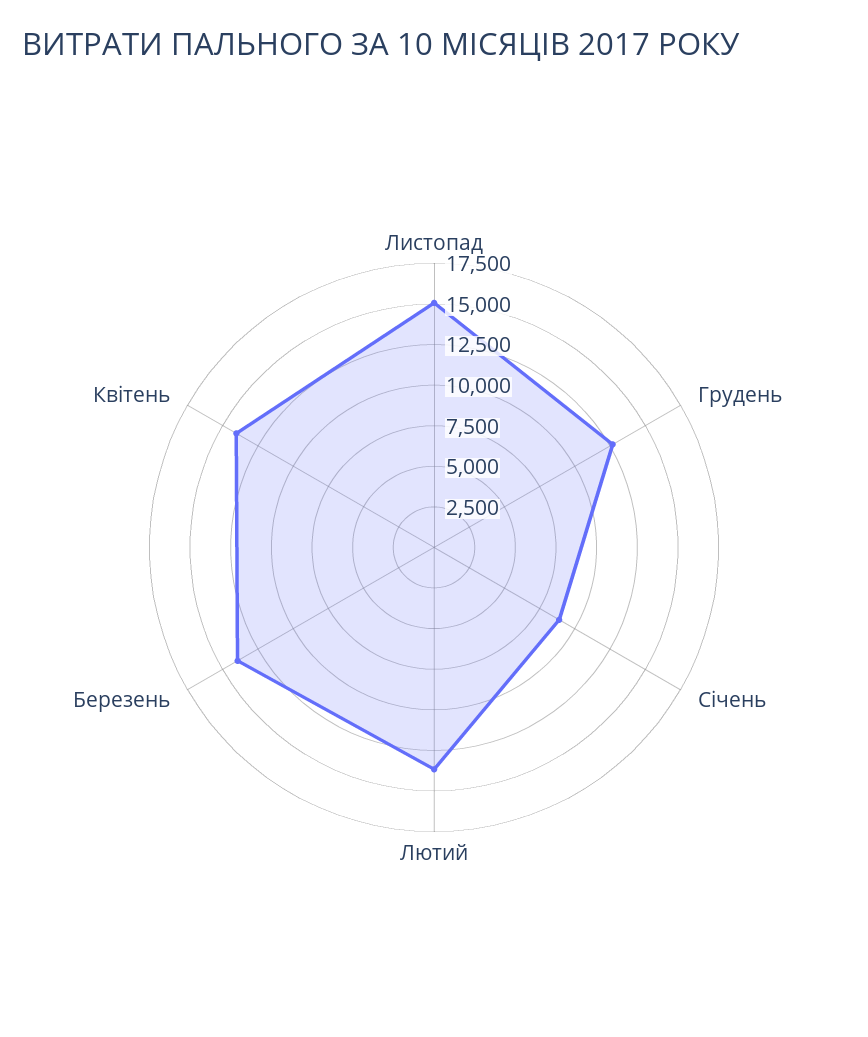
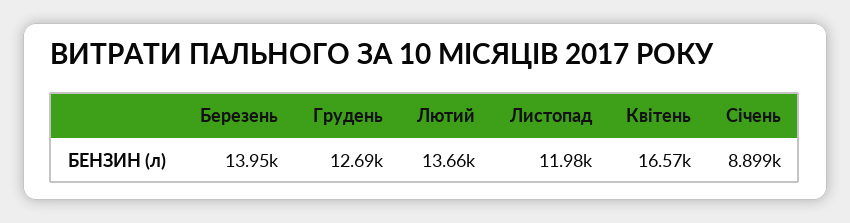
Листопад: 15000 -> 11980
Квітень: 14000 -> 16570

